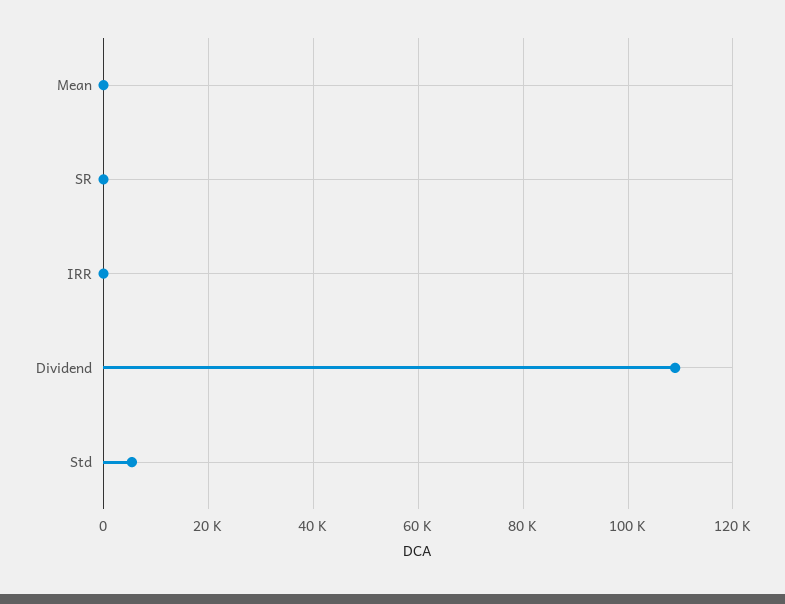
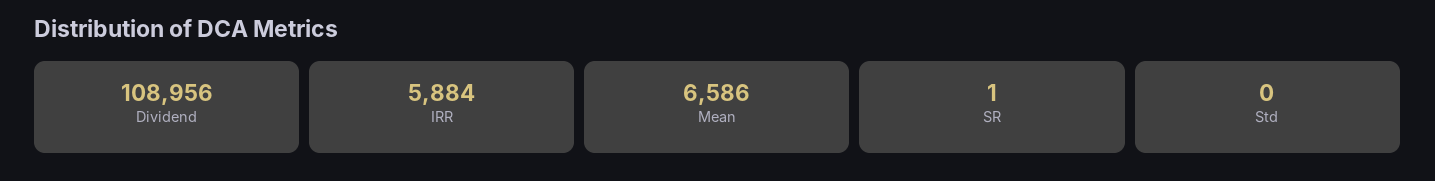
Mean: 0 -> 6586
IRR: 0 -> 5884
Std: 6000 -> 0

